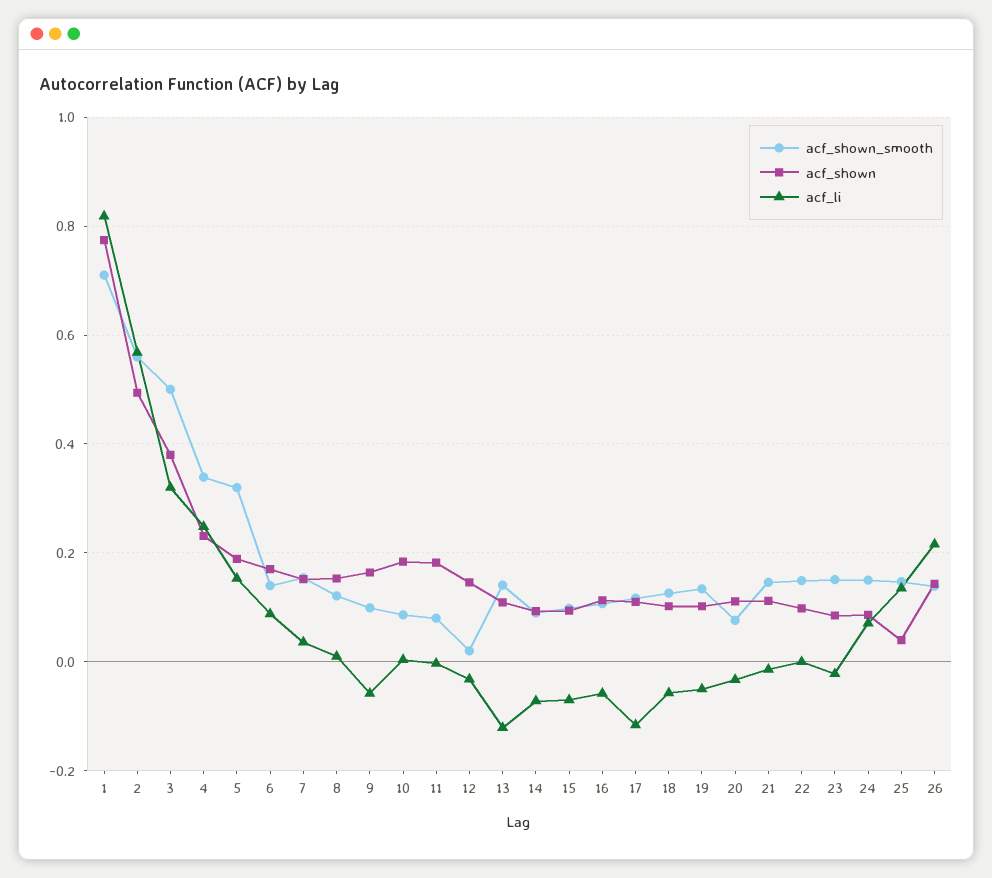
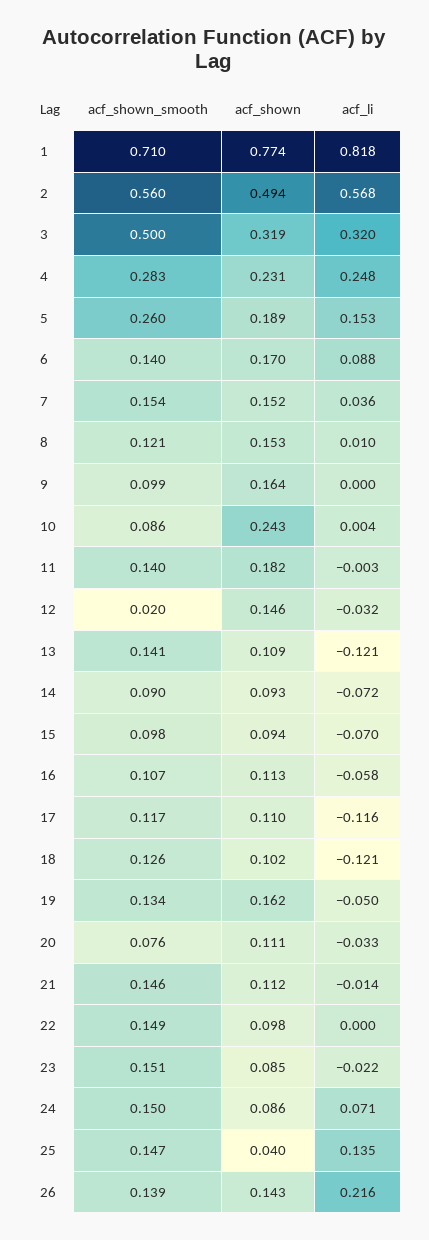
acf_shown, 3: 0.38 -> 0.319
acf_shown_smooth, 4: 0.34 -> 0.283
acf_shown_smooth, 5: 0.32 -> 0.26
acf_li, 9: -0.06 -> 0
acf_shown, 10: 0.18 -> 0.243
acf_shown_smooth, 11: 0.08 -> 0.14
acf_li, 18: -0.06 -> -0.121
acf_shown, 19: 0.1 -> 0.162

